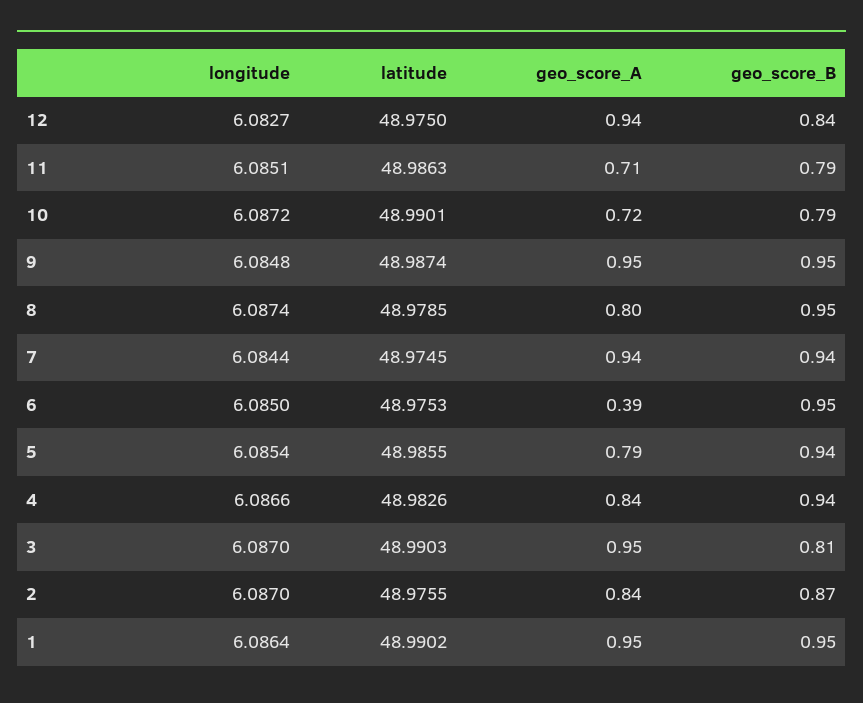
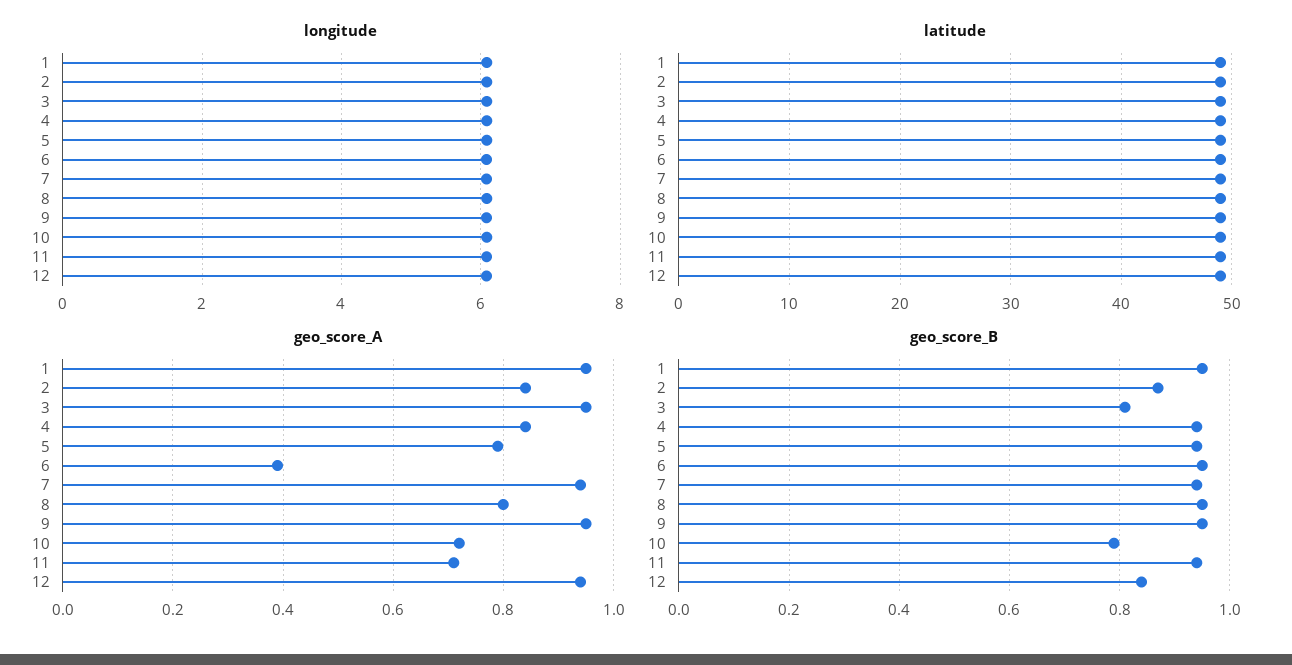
geo_score_B, 11: 0.79 -> 0.95

